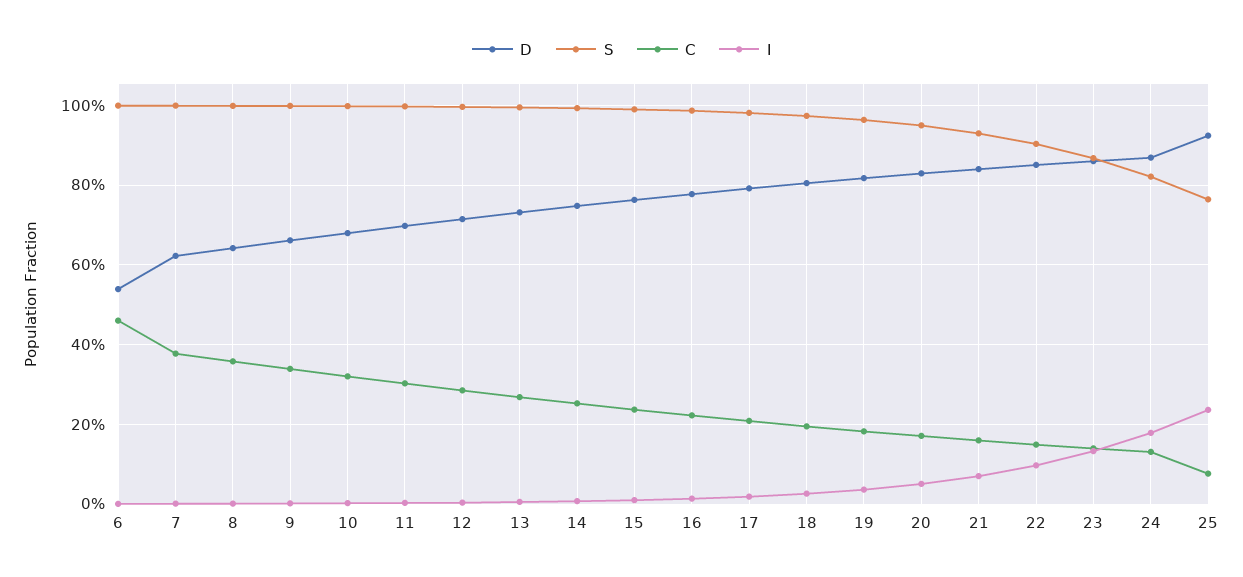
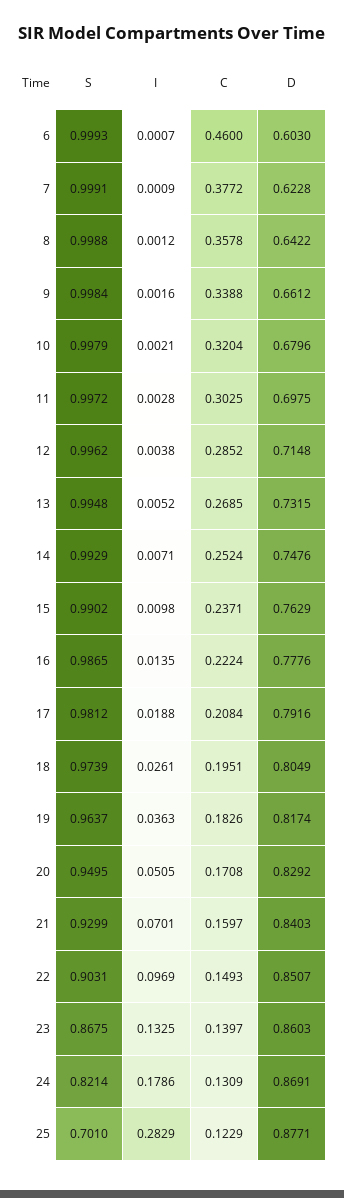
D, 6: 0.54 -> 0.603
D, 25: 0.92 -> 0.8771
S, 25: 0.76 -> 0.701
C, 25: 0.08 -> 0.1229
I, 25: 0.24 -> 0.2829

